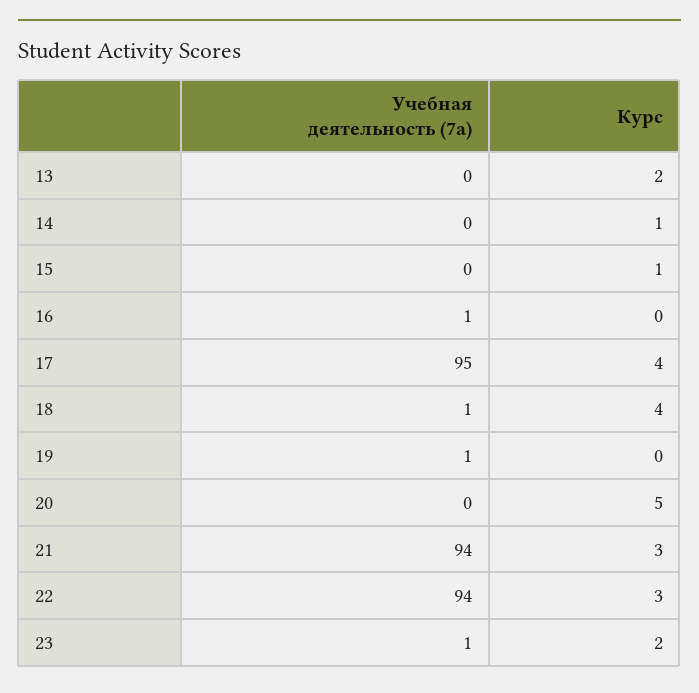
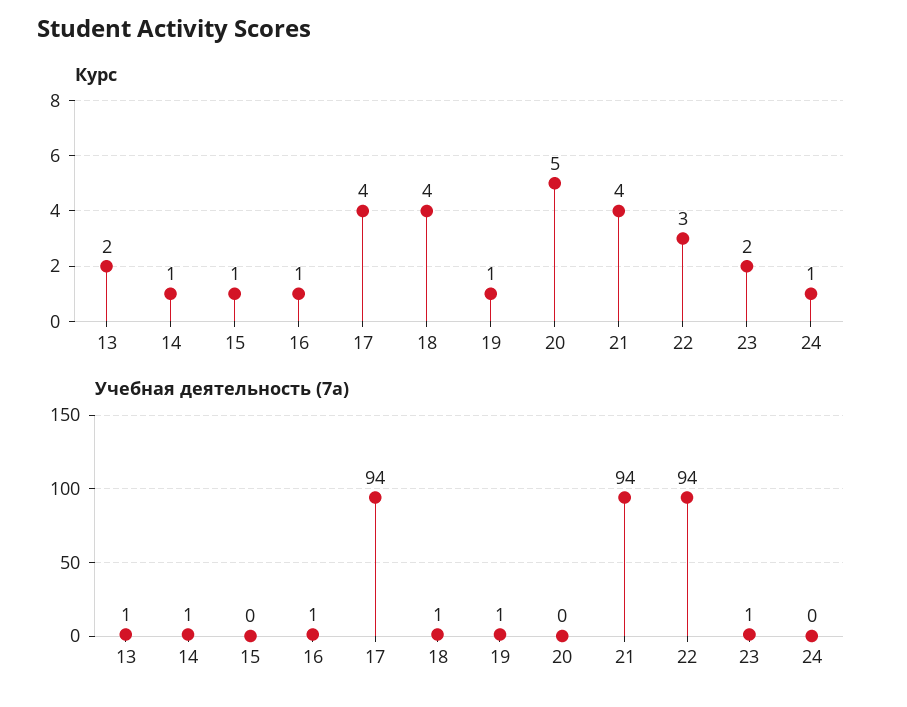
Учебная деятельность (7а), 13: 0 -> 1
Учебная деятельность (7а), 14: 0 -> 1
Курс, 16: 0 -> 1
Учебная деятельность (7а), 17: 95 -> 94
Курс, 19: 0 -> 1
Курс, 21: 3 -> 4
Курс, 24: none -> 1
Учебная деятельность (7а), 24: none -> 0

